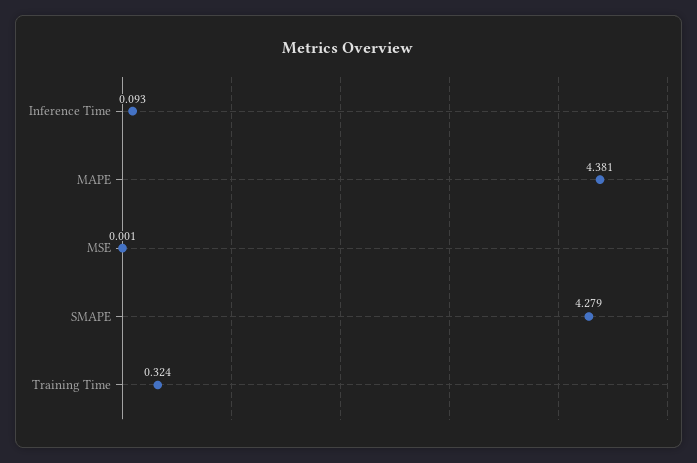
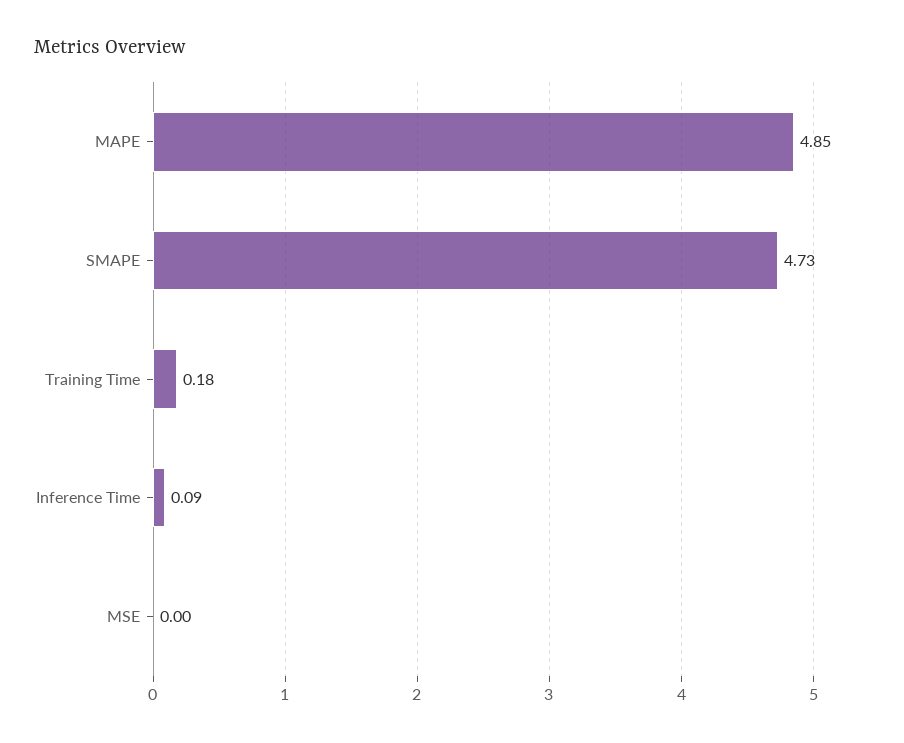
MAPE: 4.381 -> 4.85
SMAPE: 4.279 -> 4.73
Training Time: 0.324 -> 0.18

